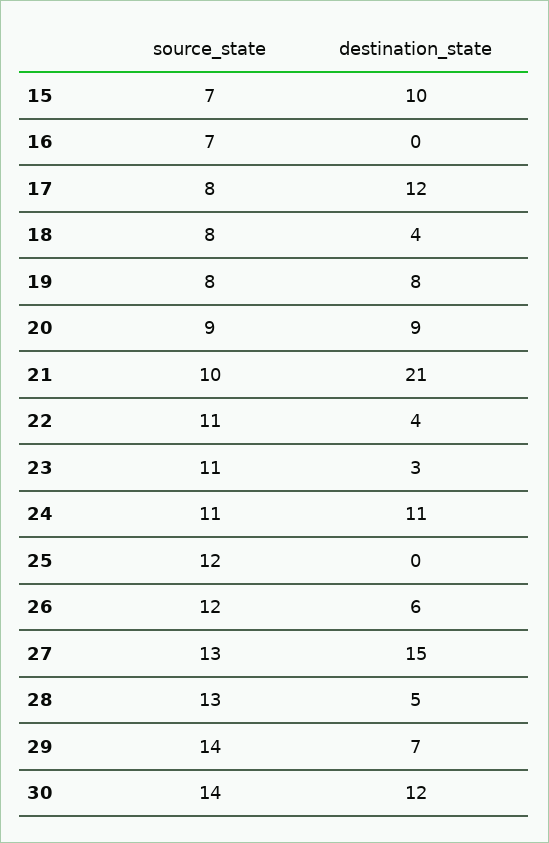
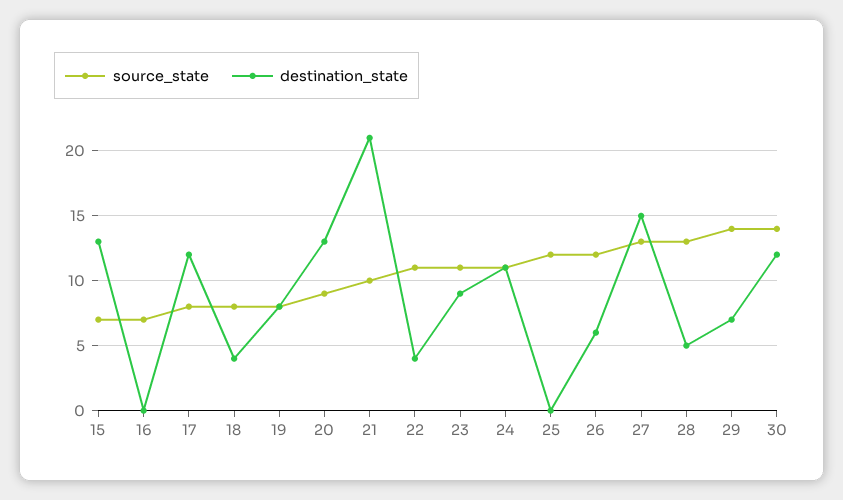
destination_state, 15: 10 -> 13
destination_state, 20: 9 -> 13
destination_state, 23: 3 -> 9

